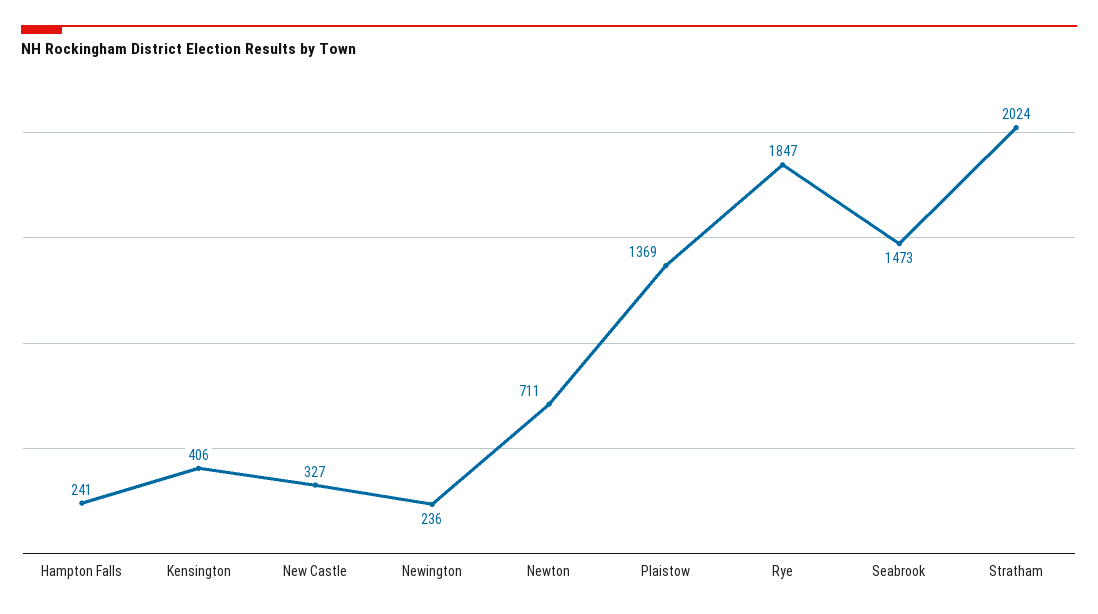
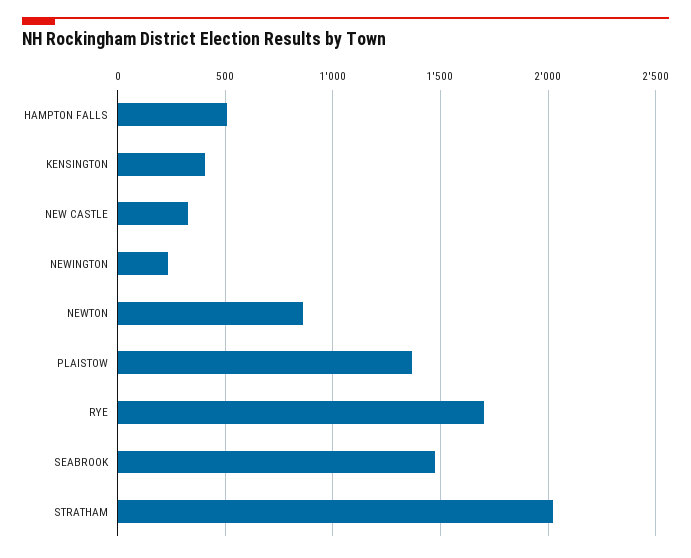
Hampton Falls: 241 -> 500
Newton: 711 -> 850
Rye: 1847 -> 1700

